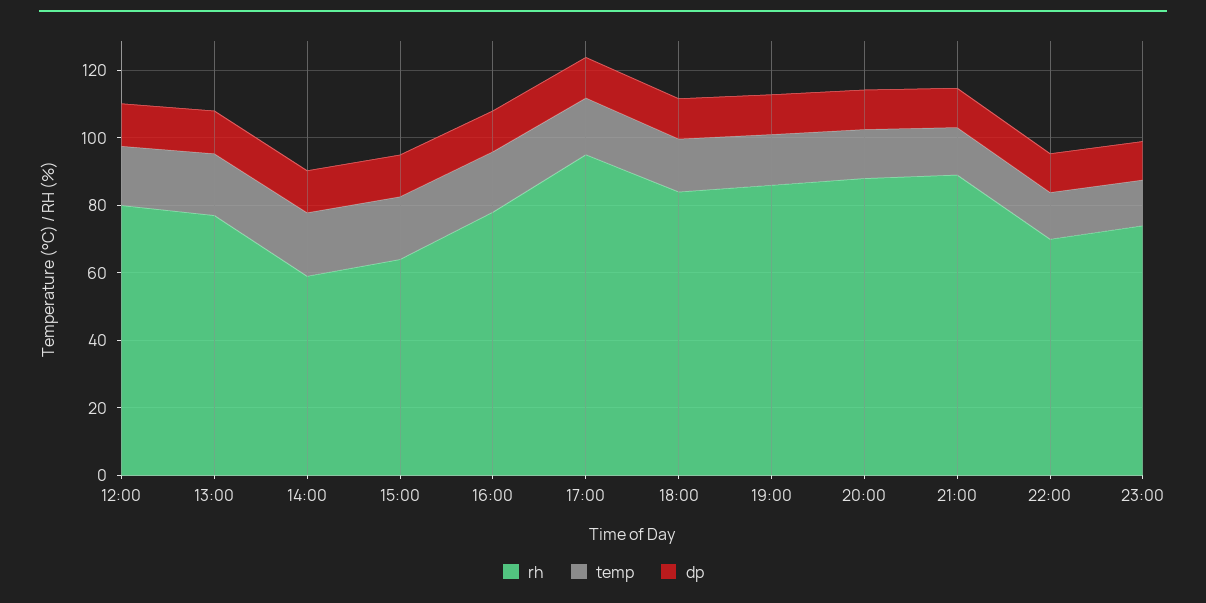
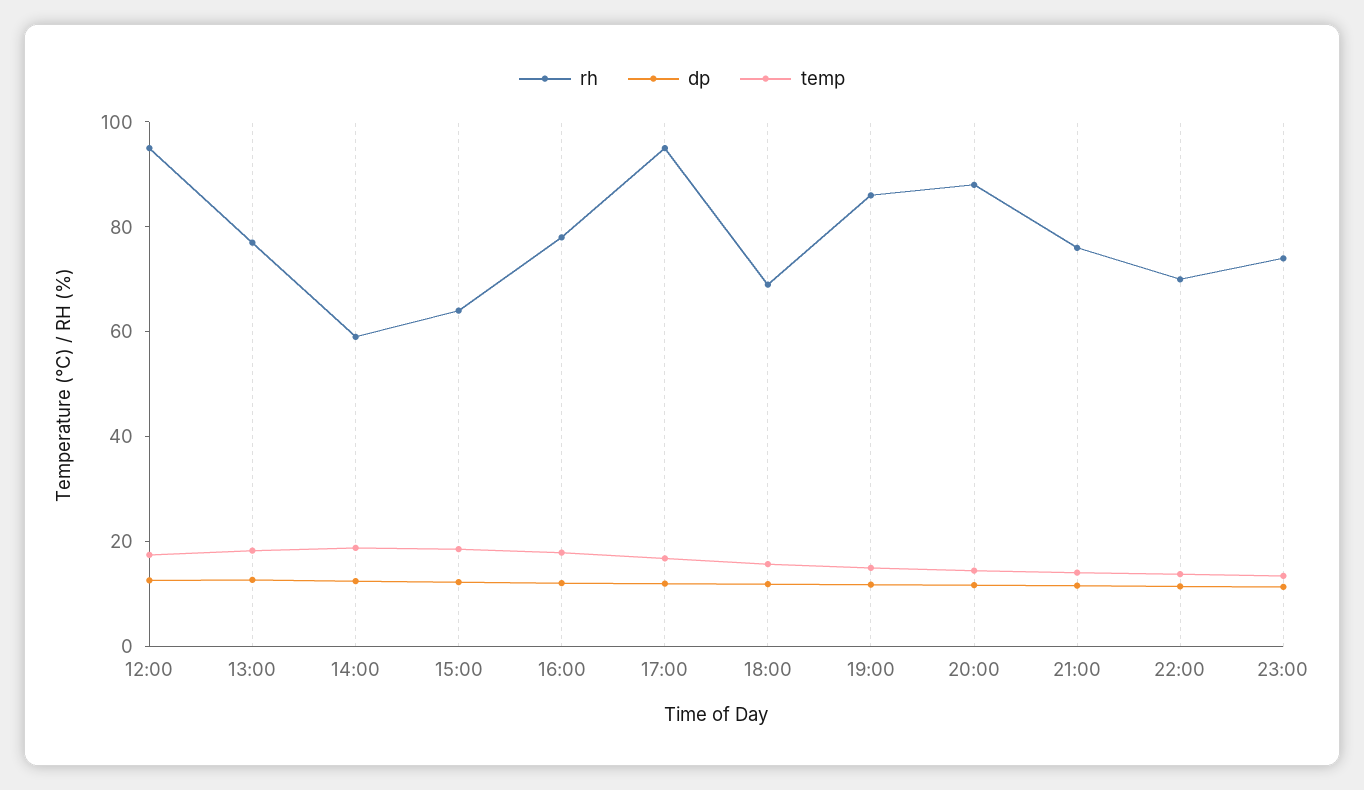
rh, 12:00: 80 -> 95
rh, 18:00: 85 -> 70
rh, 21:00: 90 -> 75

